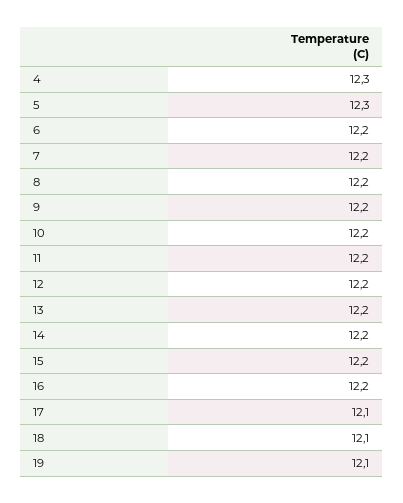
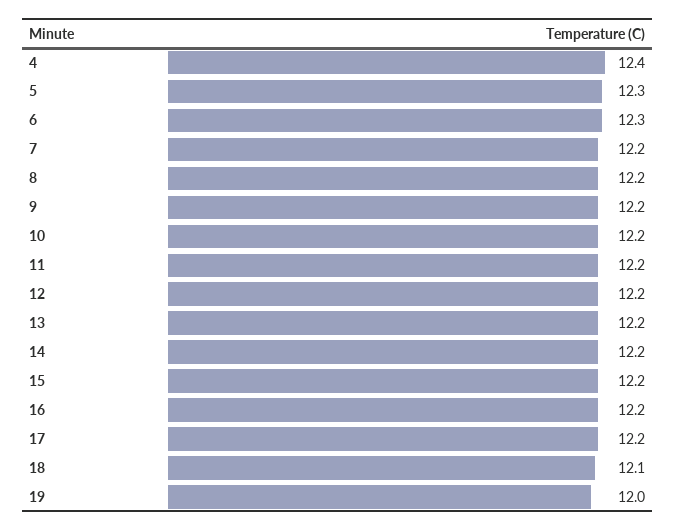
4: 12.3 -> 12.4
6: 12.2 -> 12.3
17: 12.1 -> 12.2
19: 12.1 -> 12

